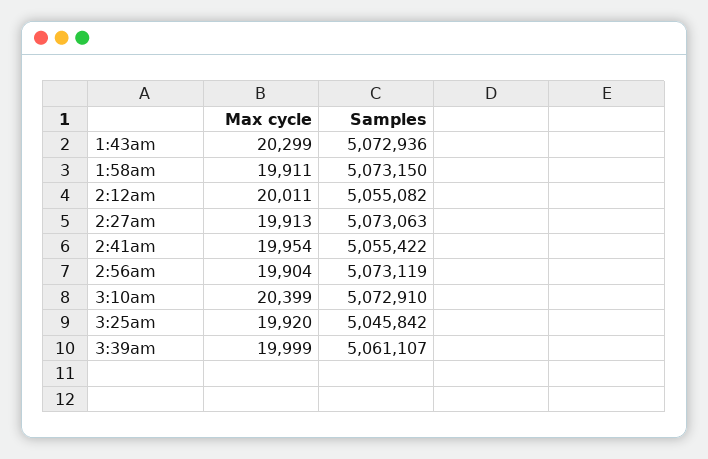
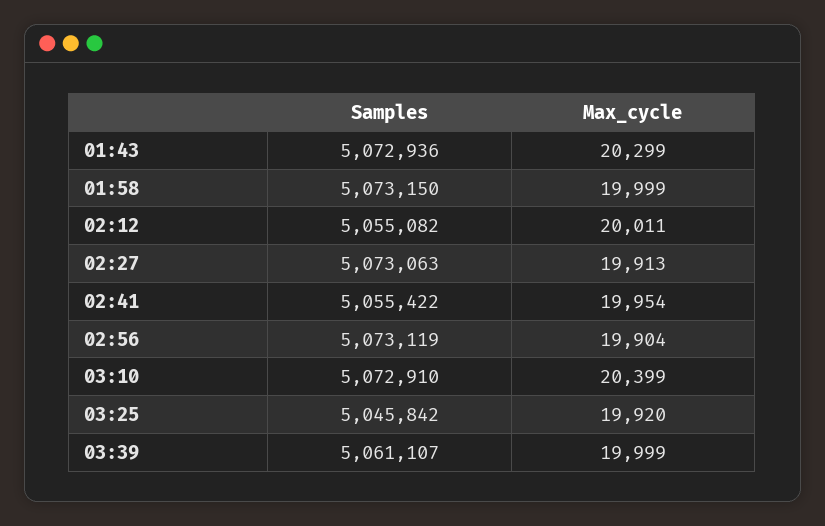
Max cycle, 1:58am: 19911 -> 19999

